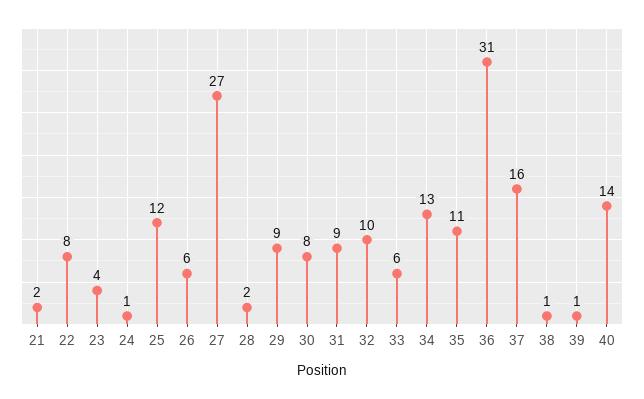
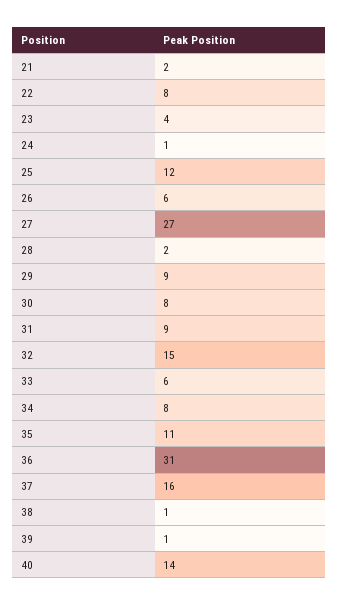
32: 10 -> 15
34: 13 -> 8

